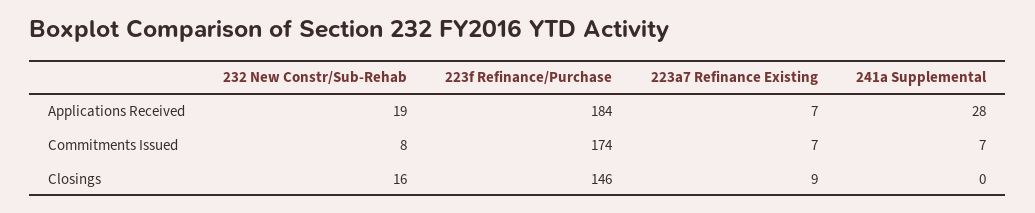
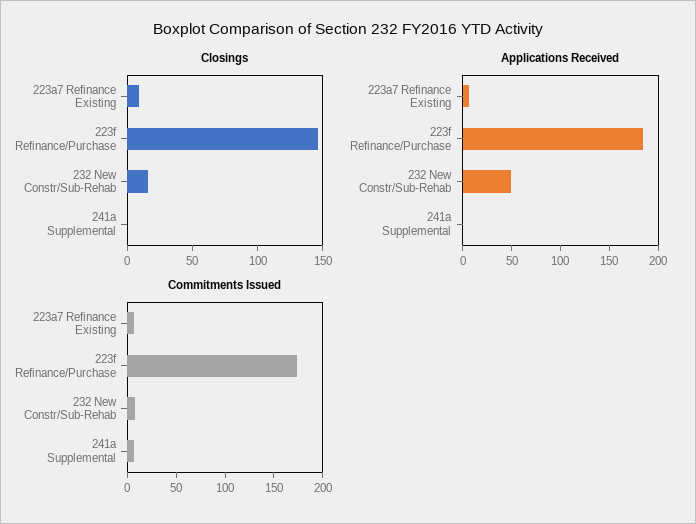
Applications Received, 232 New Constr/Sub-Rehab: 19 -> 50
Applications Received, 241a Supplemental: 28 -> 0

